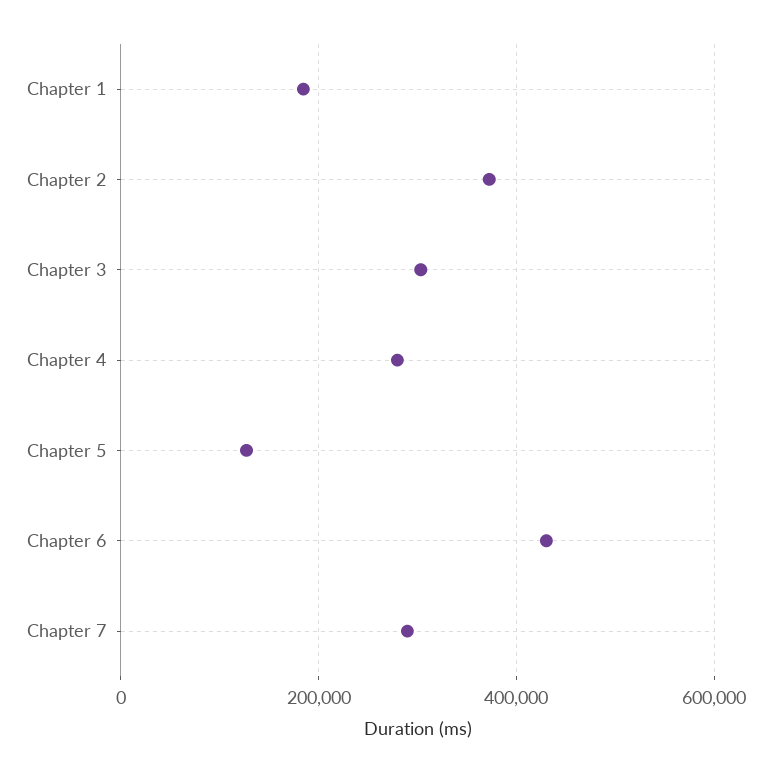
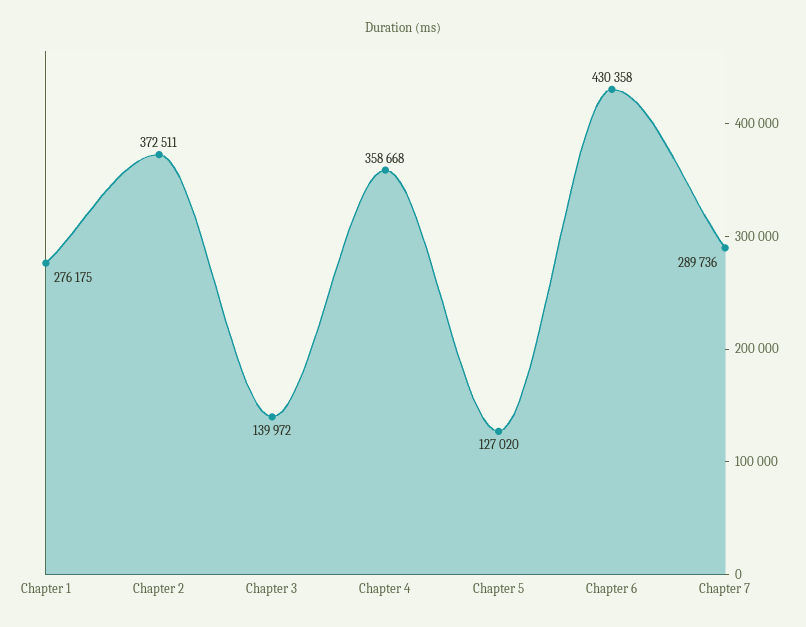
Chapter 1: 180000 -> 276175
Chapter 3: 300000 -> 139972
Chapter 4: 280000 -> 358668

